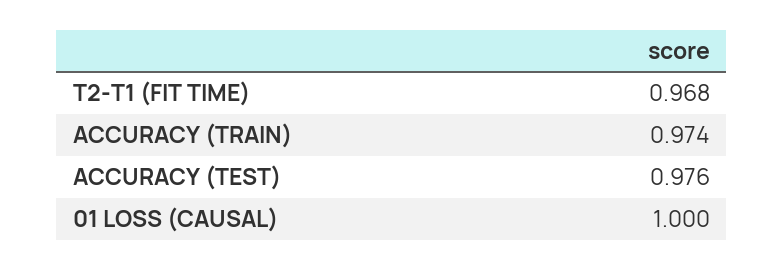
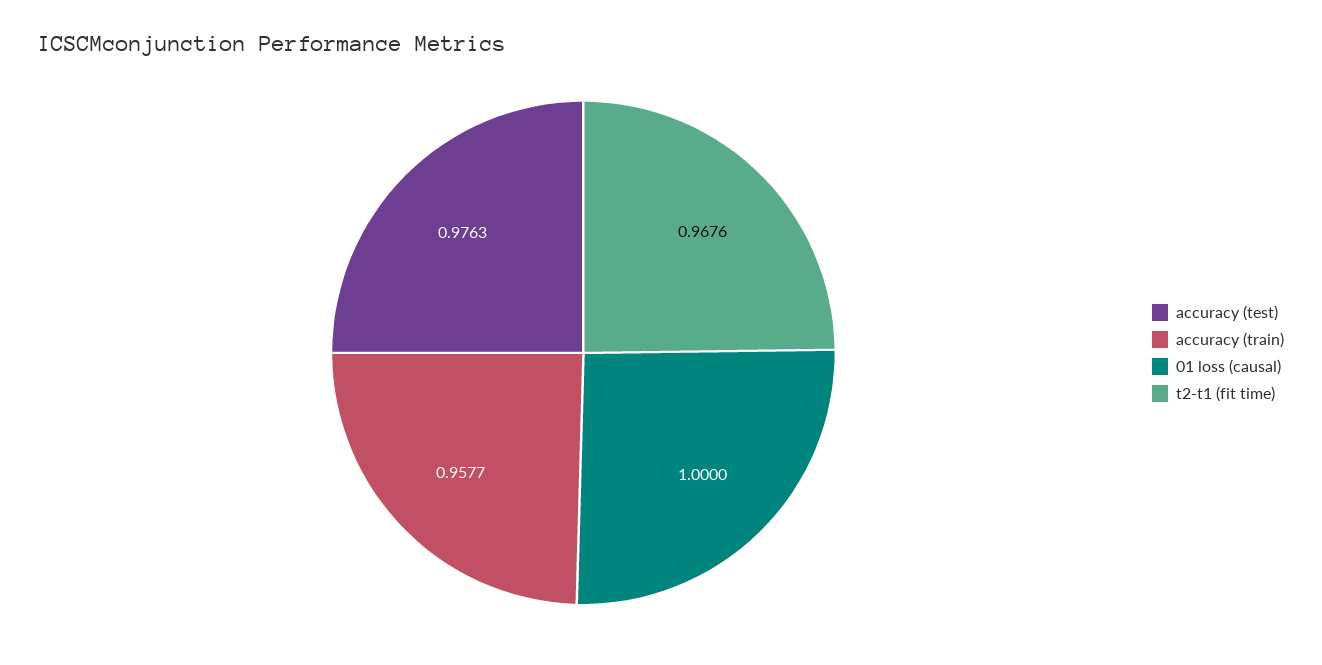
ACCURACY (TRAIN): 0.974 -> 0.9577

